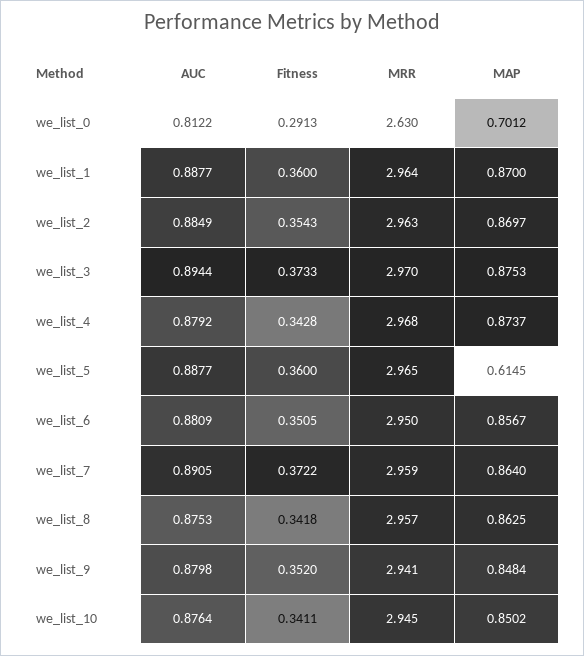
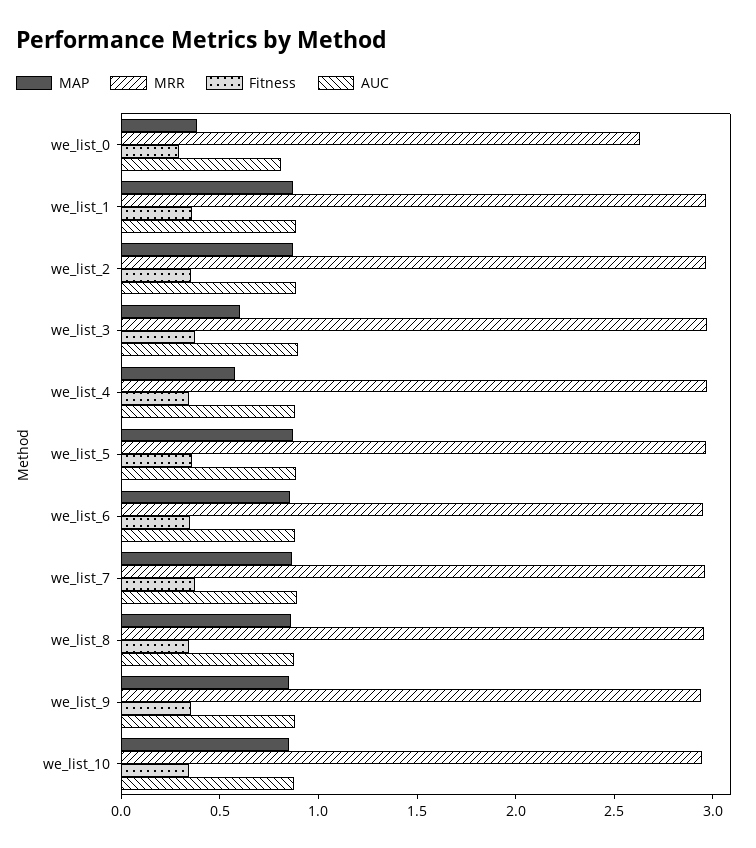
MAP, we_list_0: 0.7012 -> 0.4
MAP, we_list_3: 0.8753 -> 0.6
MAP, we_list_4: 0.8737 -> 0.6
MAP, we_list_5: 0.6145 -> 0.9

